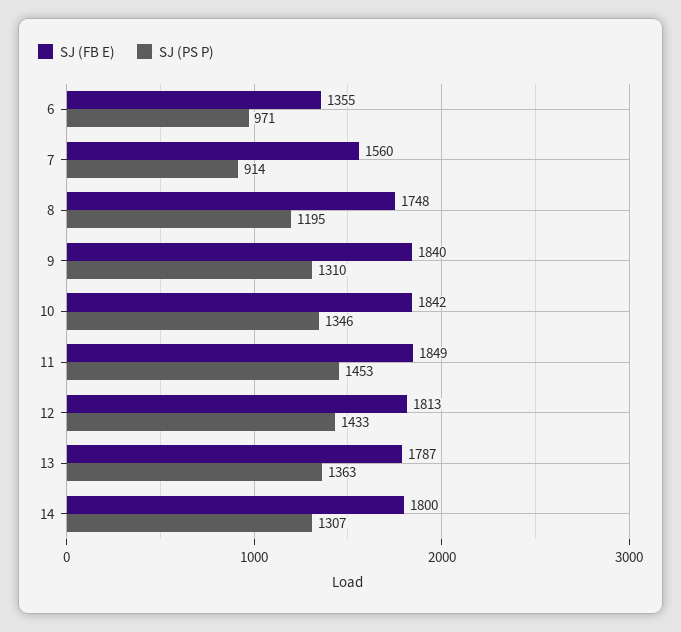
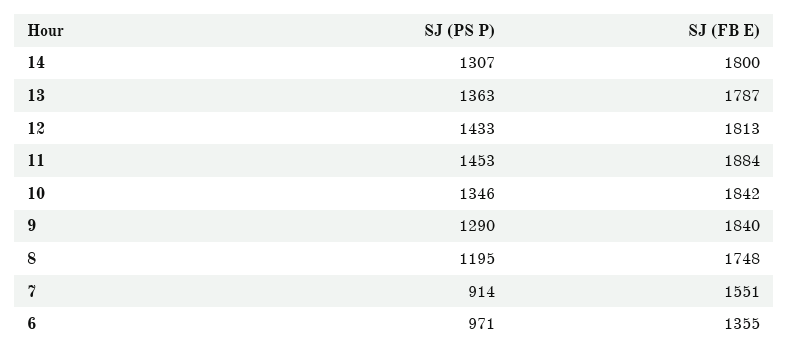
SJ (FB E), 7: 1560 -> 1551
SJ (PS P), 9: 1310 -> 1290
SJ (FB E), 11: 1849 -> 1884

